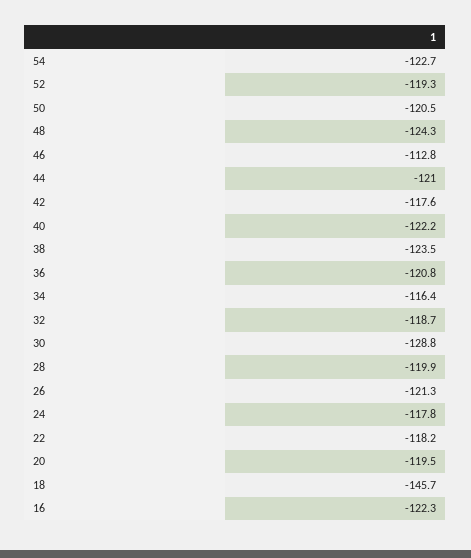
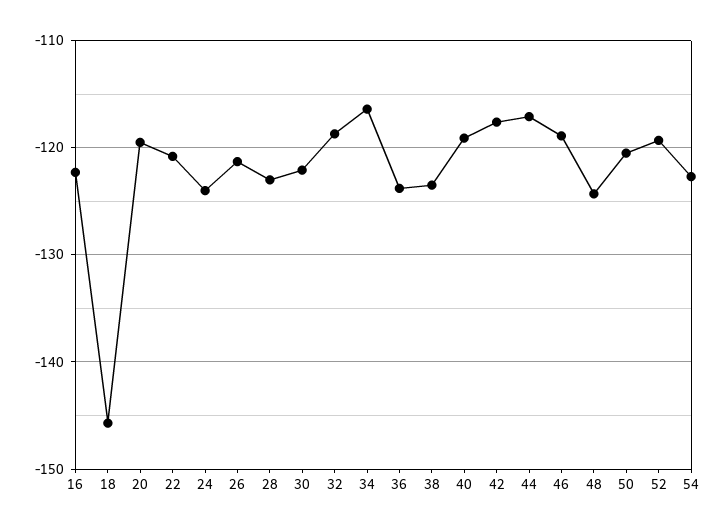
46: -112.8 -> -119
44: -121 -> -117
40: -122.2 -> -119
36: -120.8 -> -124
30: -128.8 -> -122
28: -119.9 -> -123
24: -117.8 -> -124
22: -118.2 -> -121

